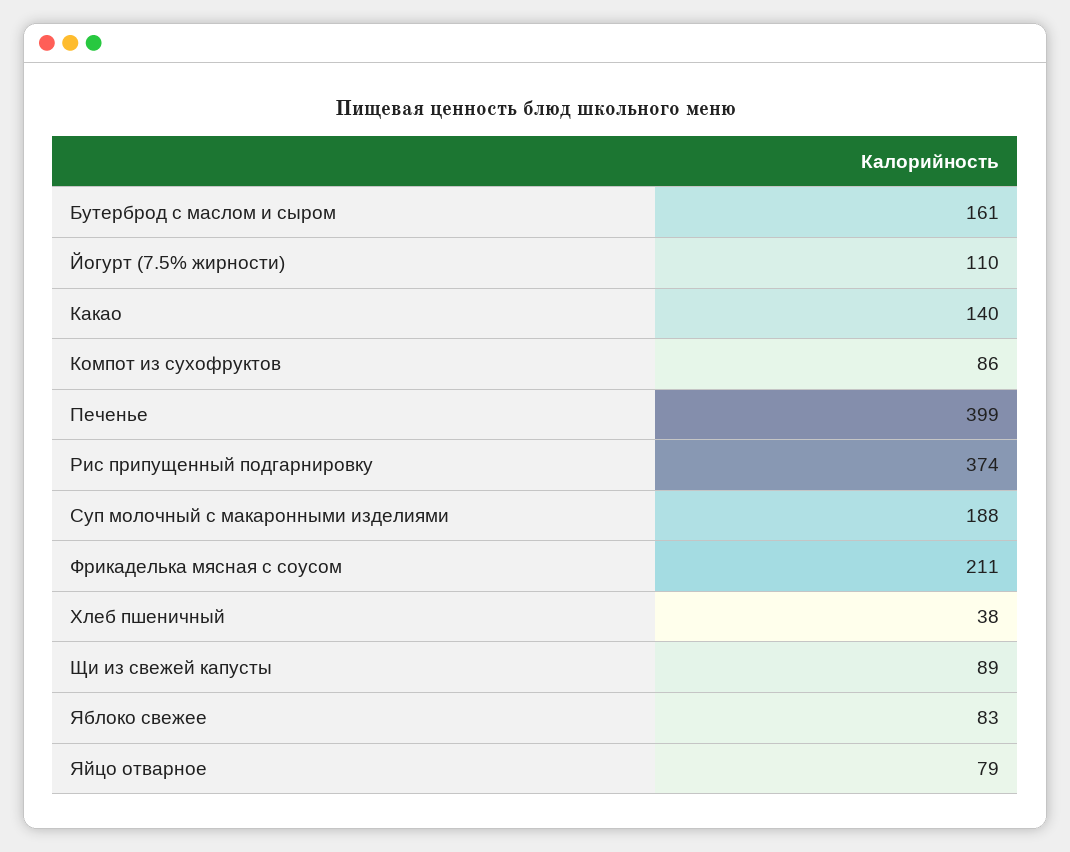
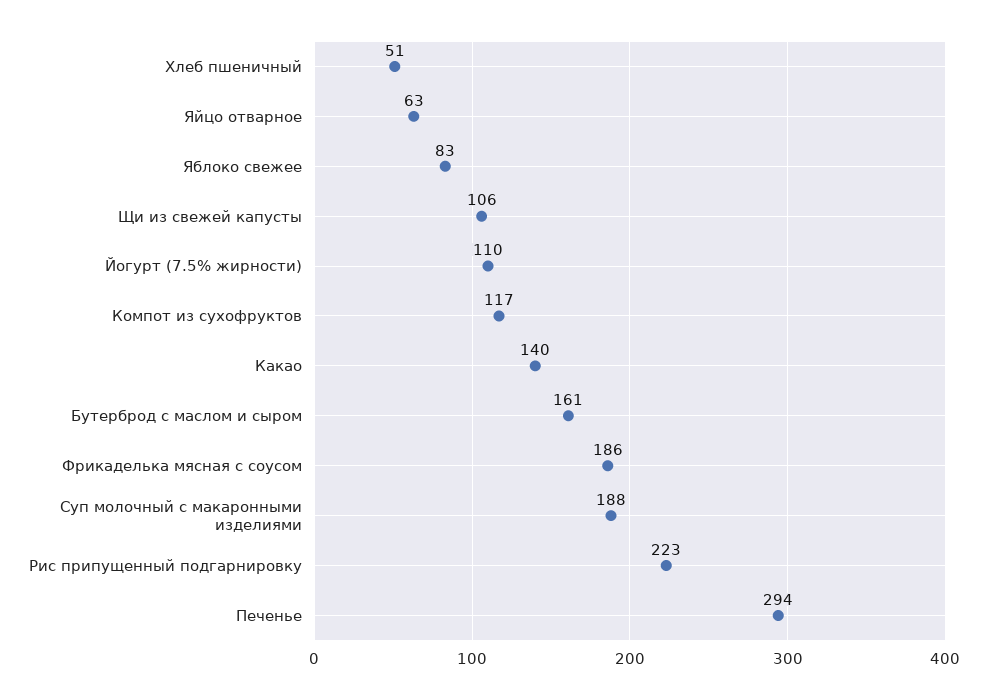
Компот из сухофруктов: 86 -> 117
Печенье: 399 -> 294
Рис припущенный подгарнировку: 374 -> 223
Фрикаделька мясная с соусом: 211 -> 186
Хлеб пшеничный: 38 -> 51
Щи из свежей капусты: 89 -> 106
Яйцо отварное: 79 -> 63

